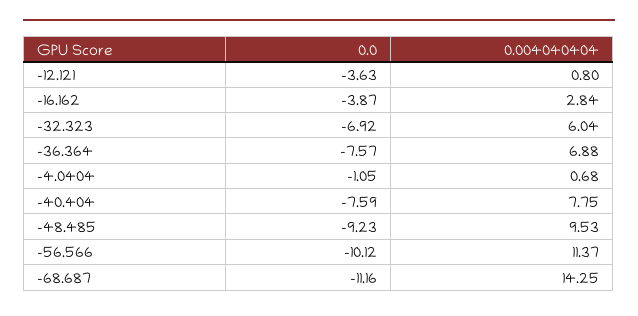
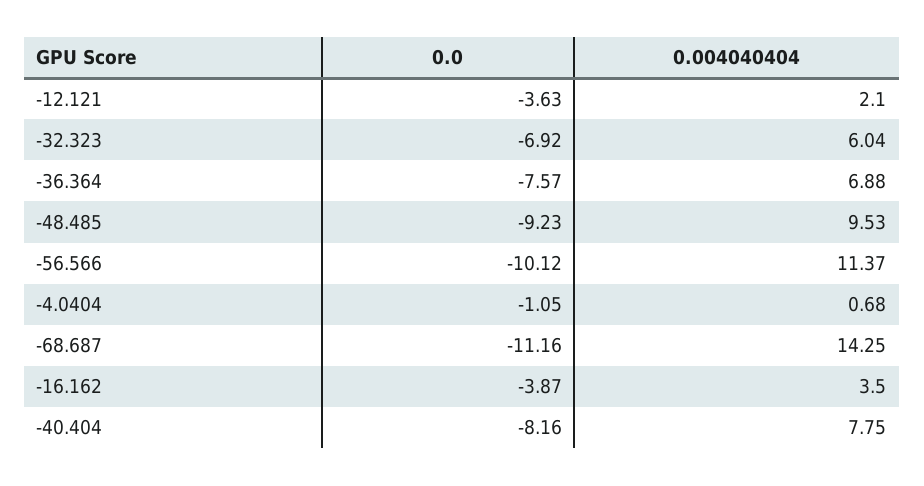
0.004040404, -12.121: 0.8 -> 2.1
0.004040404, -16.162: 2.84 -> 3.5
0.0, -40.404: -7.59 -> -8.16

